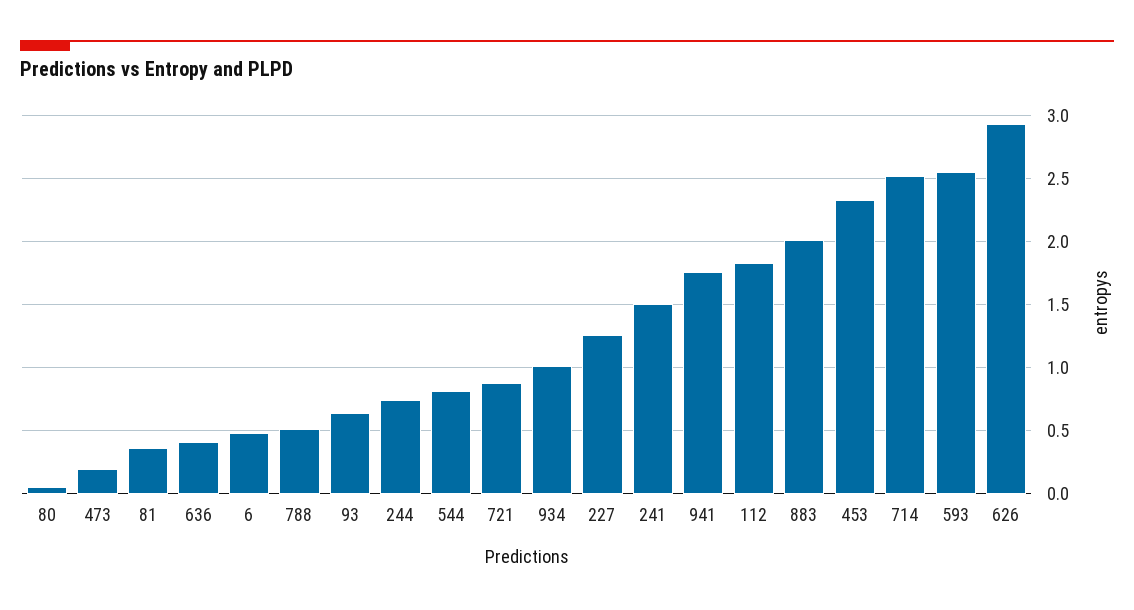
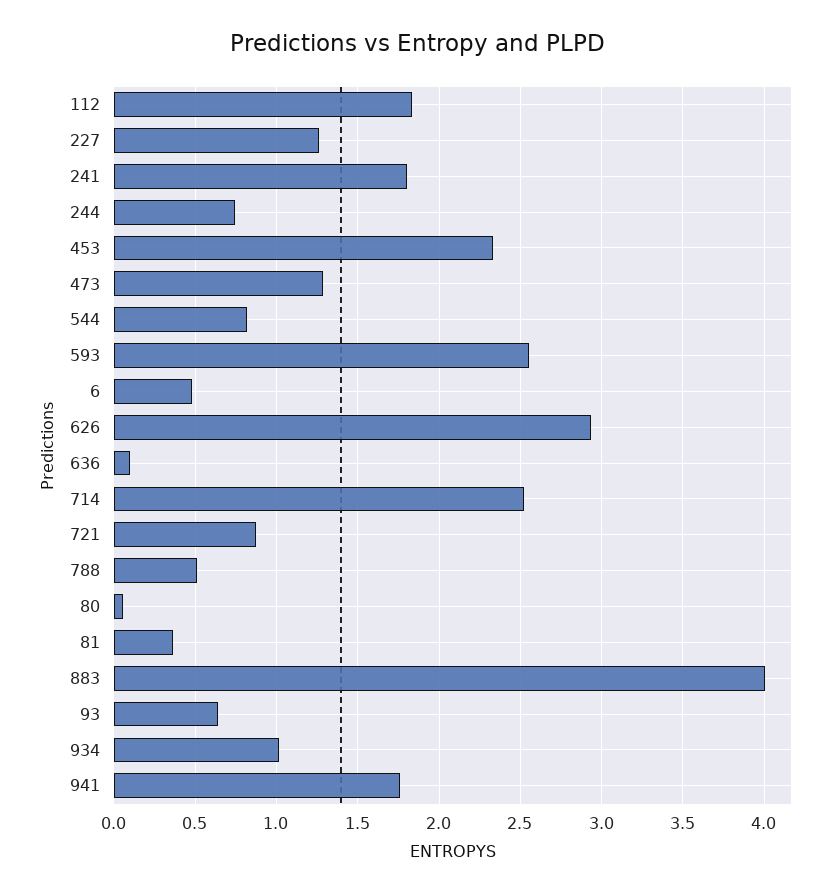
473: 0.2 -> 1.3
636: 0.4 -> 0.1
241: 1.5 -> 1.8
883: 2 -> 4

